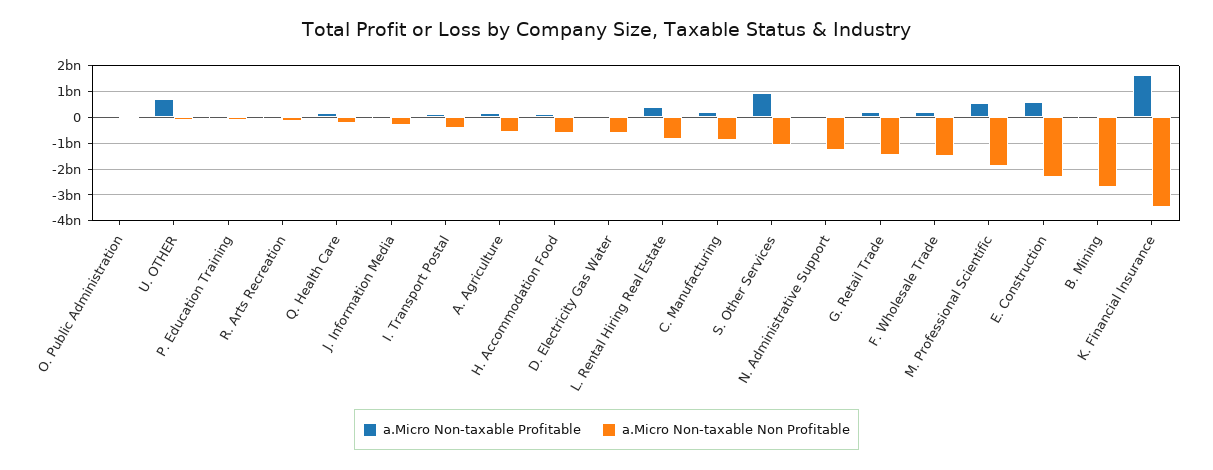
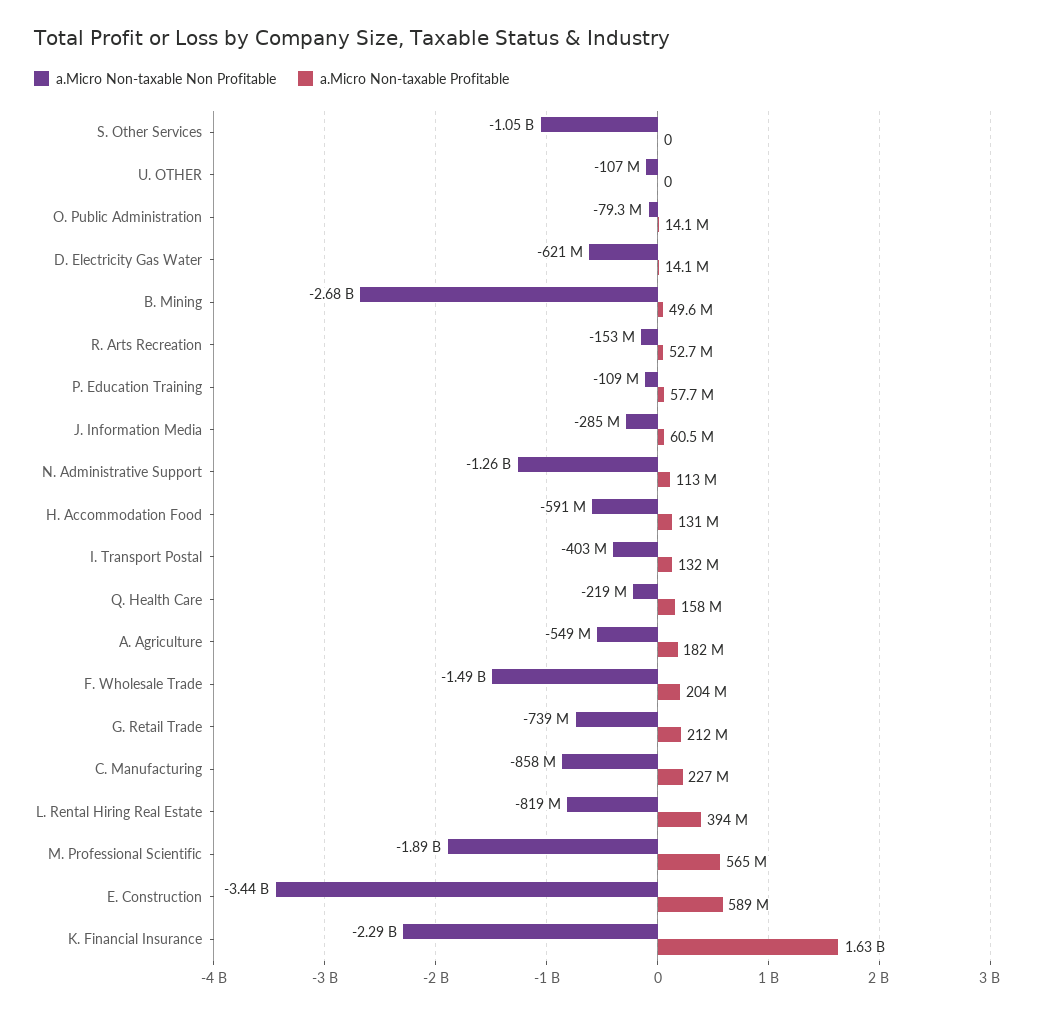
a.Micro Non-taxable Profitable, U. OTHER: 750000000 -> 0
a.Micro Non-taxable Profitable, S. Other Services: 1000000000 -> 0
a.Micro Non-taxable Non Profitable, G. Retail Trade: -1500000000 -> -739000000
a.Micro Non-taxable Non Profitable, E. Construction: -2250000000 -> -3440000000
a.Micro Non-taxable Non Profitable, K. Financial Insurance: -3500000000 -> -2290000000

